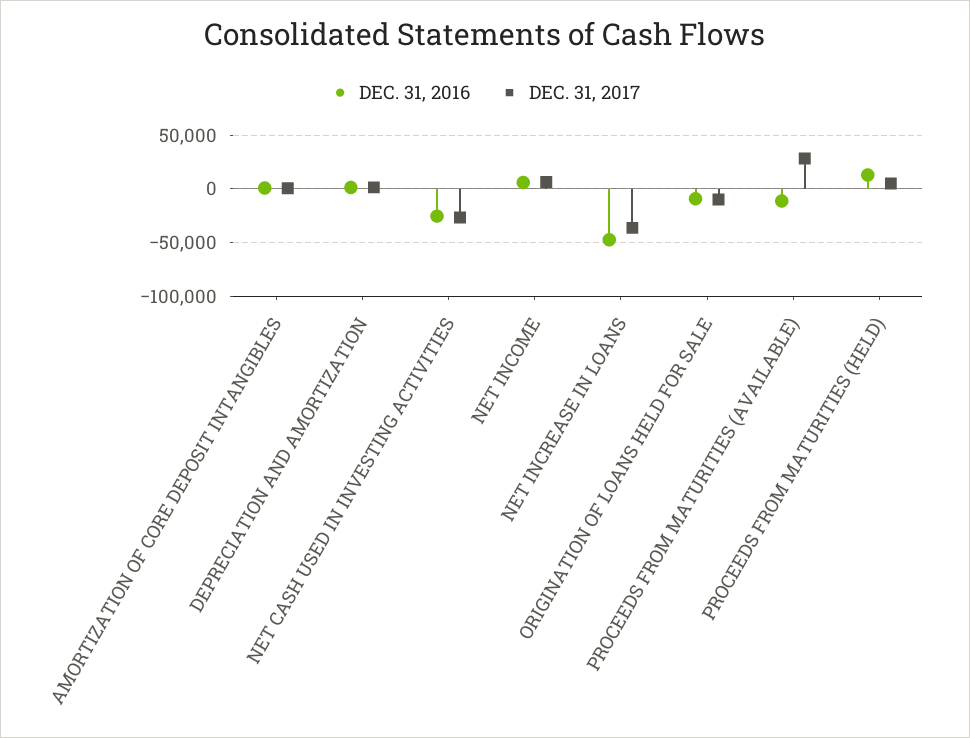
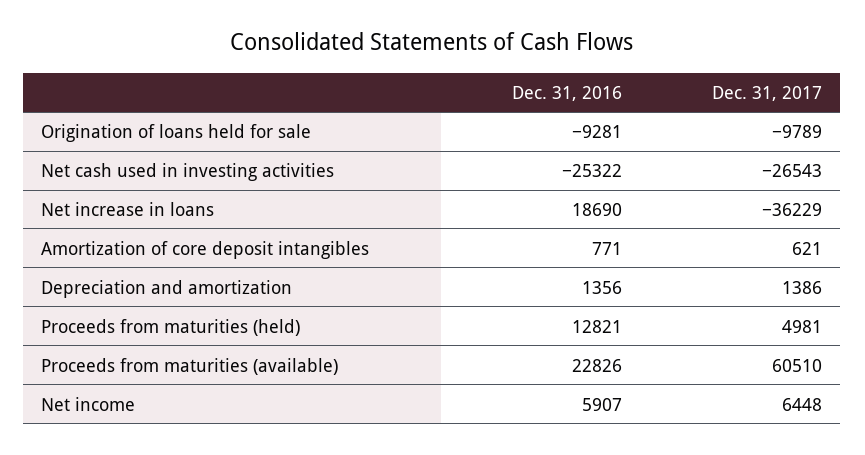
DEC. 31, 2016, NET INCREASE IN LOANS: -50000 -> 18690
DEC. 31, 2016, PROCEEDS FROM MATURITIES (AVAILABLE): -10000 -> 22826
DEC. 31, 2017, PROCEEDS FROM MATURITIES (AVAILABLE): 30000 -> 60510

